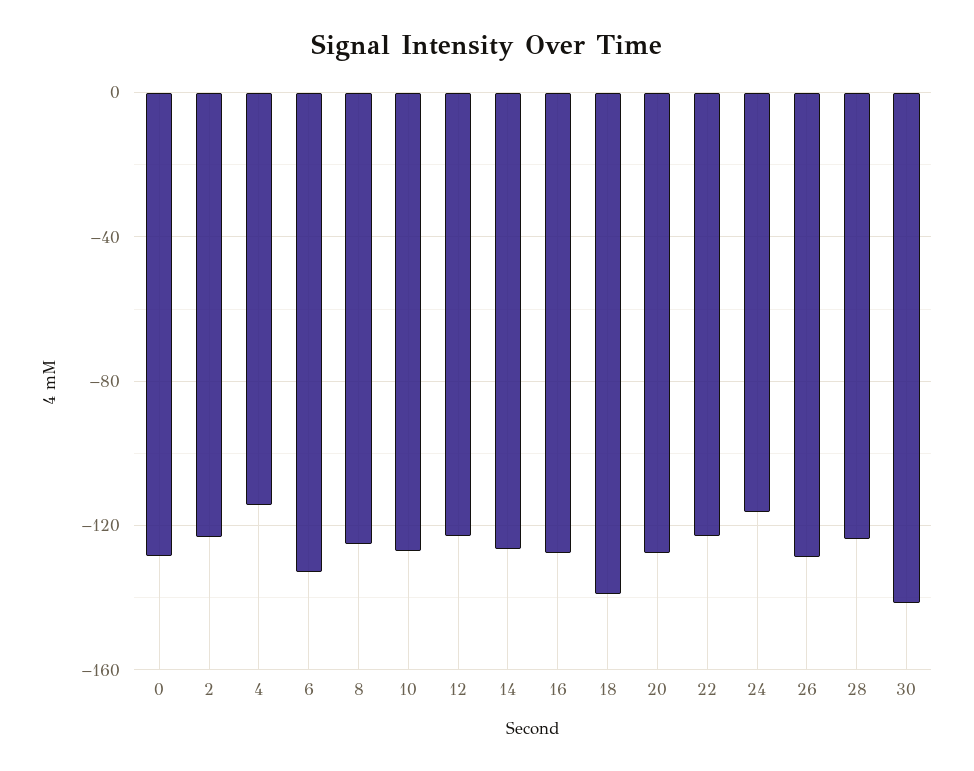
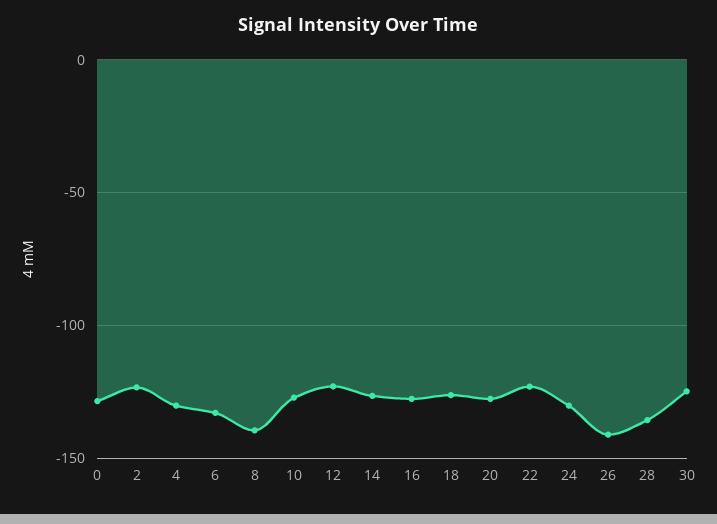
4: -115 -> -130
8: -125 -> -140
18: -140 -> -125
24: -115 -> -130
26: -130 -> -140
28: -125 -> -135
30: -140 -> -125

